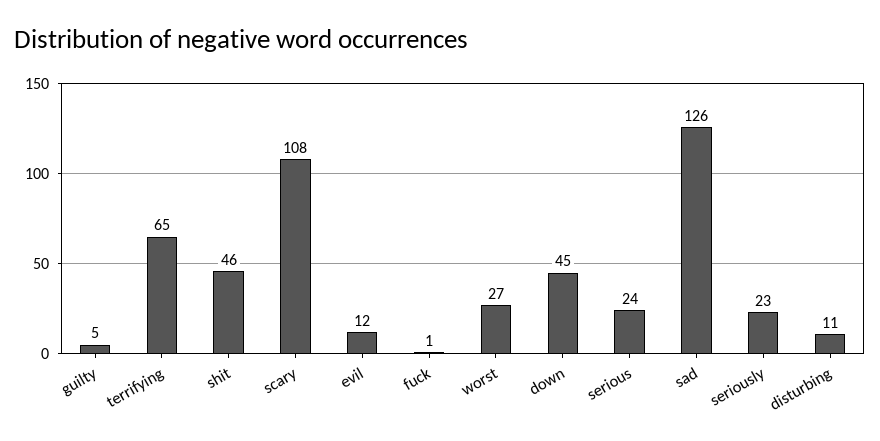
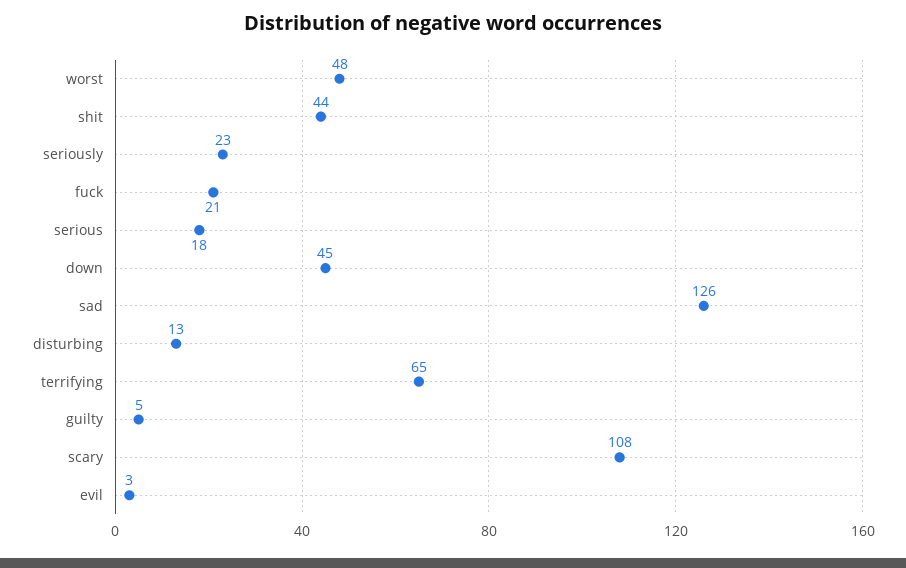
shit: 46 -> 44
evil: 12 -> 3
fuck: 1 -> 21
worst: 27 -> 48
serious: 24 -> 18
disturbing: 11 -> 13

